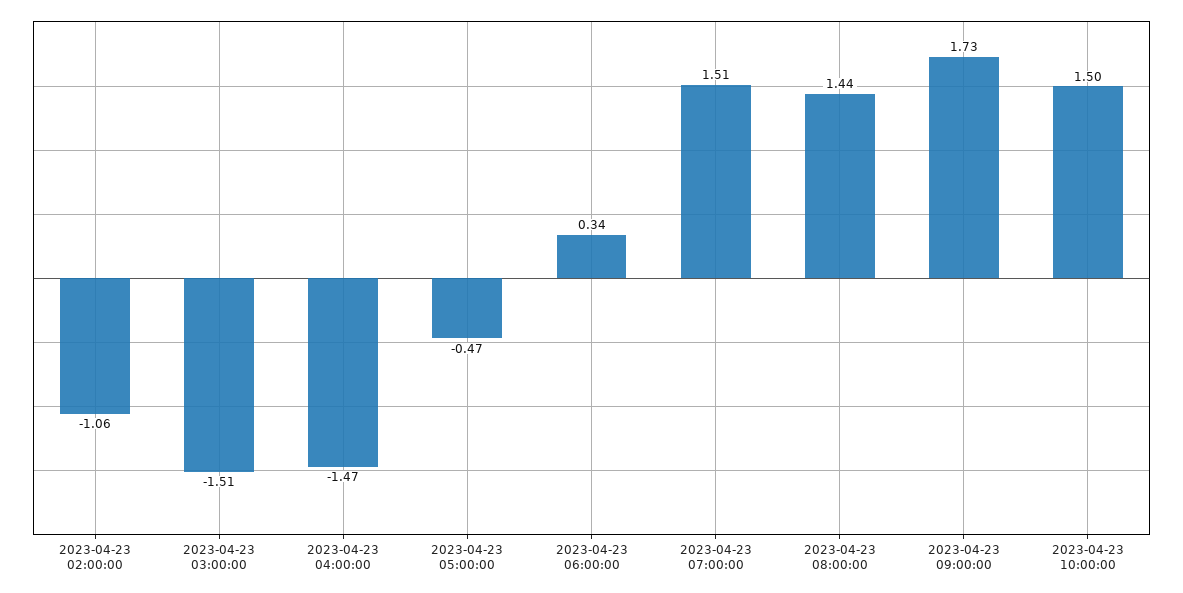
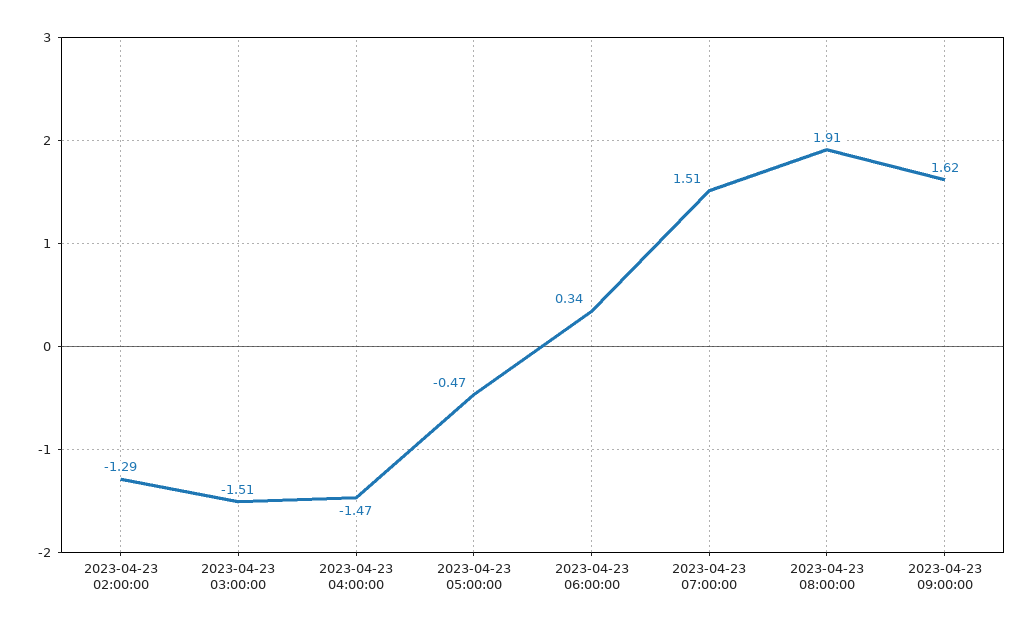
2023-04-23 02:00:00: -1.06 -> -1.29
2023-04-23 08:00:00: 1.44 -> 1.91
2023-04-23 09:00:00: 1.73 -> 1.62
2023-04-23 10:00:00: 1.5 -> none

